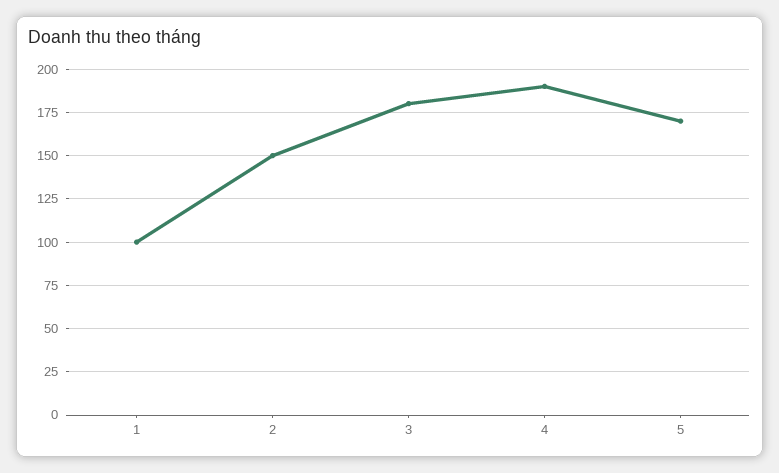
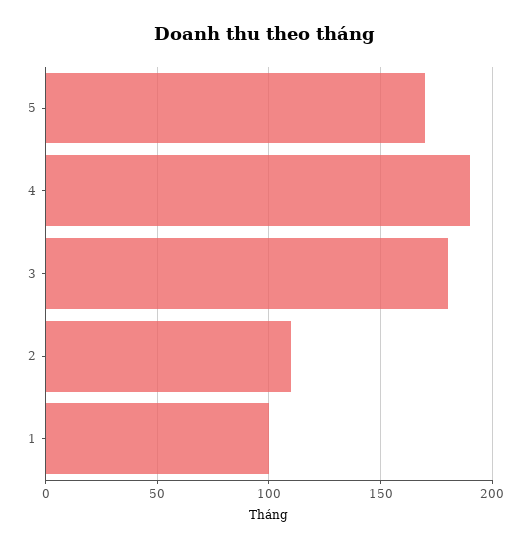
2: 150 -> 110

